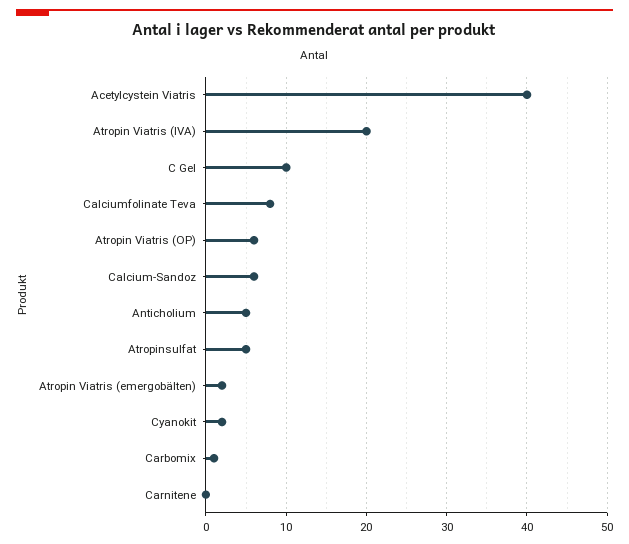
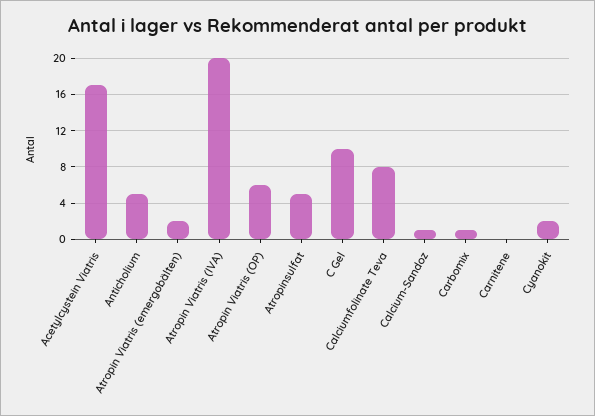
Acetylcystein Viatris: 40 -> 17
Calcium-Sandoz: 6 -> 1

